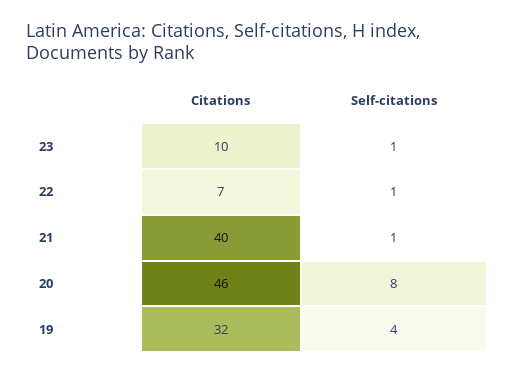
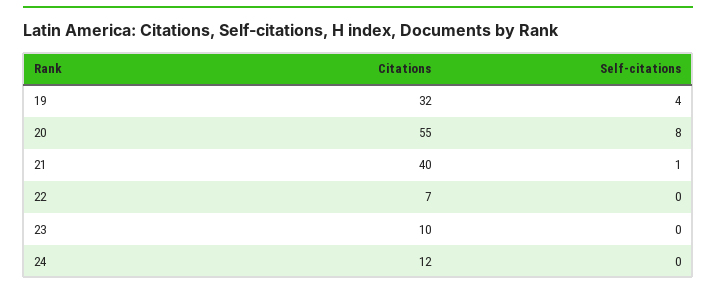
Self-citations, 23: 1 -> 0
Self-citations, 22: 1 -> 0
Citations, 20: 46 -> 55
Citations, 24: none -> 12
Self-citations, 24: none -> 0

